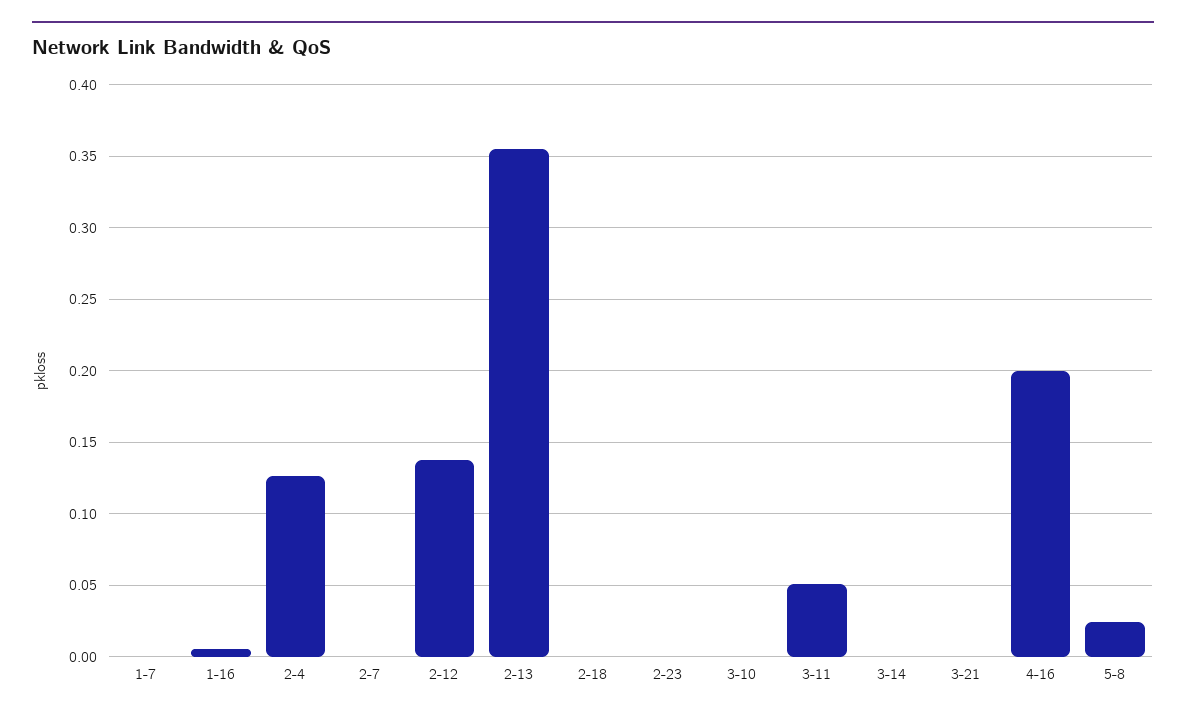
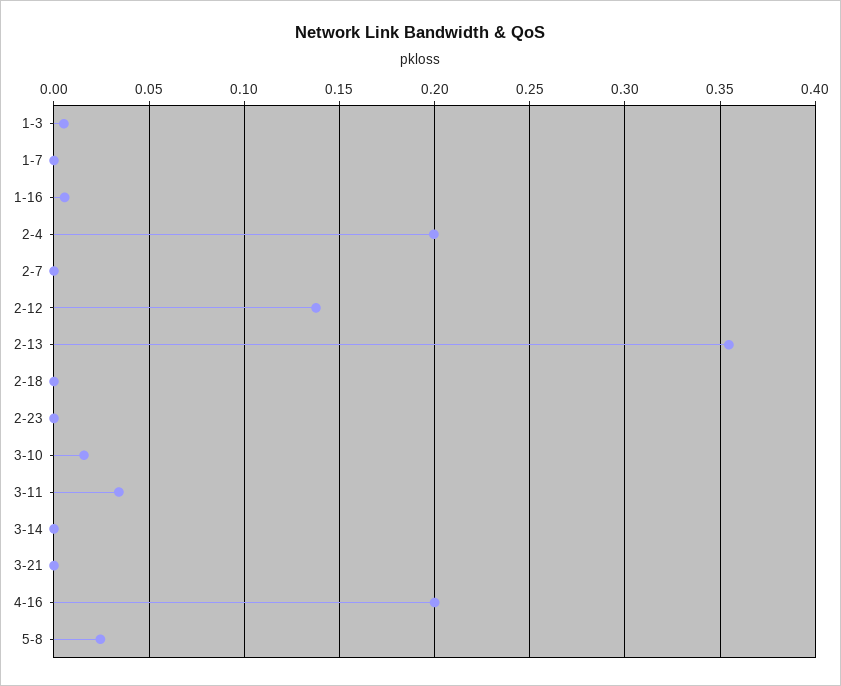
2-4: 0.125 -> 0.2
3-10: 0 -> 0.015
3-11: 0.05 -> 0.035
1-3: none -> 0.005

